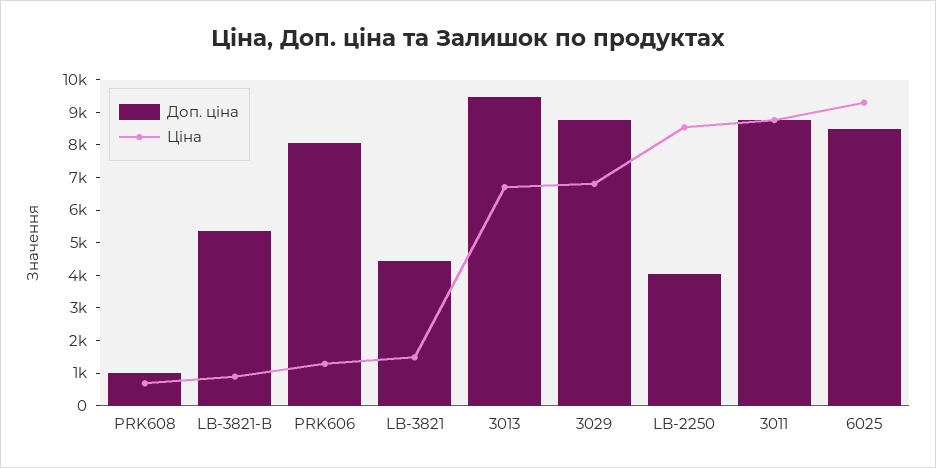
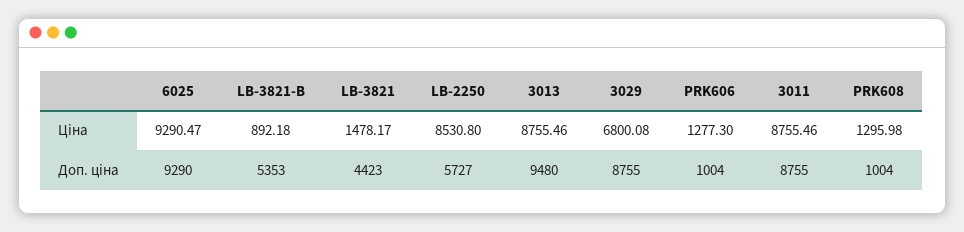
Ціна, PRK608: 750 -> 1295.98
Доп. ціна, PRK606: 8000 -> 1004
Ціна, 3013: 6750 -> 8755.46
Доп. ціна, LB-2250: 4000 -> 5727
Доп. ціна, 6025: 8500 -> 9290

